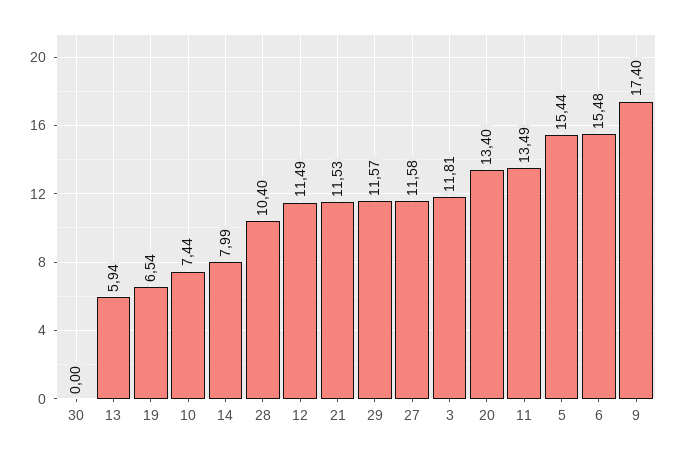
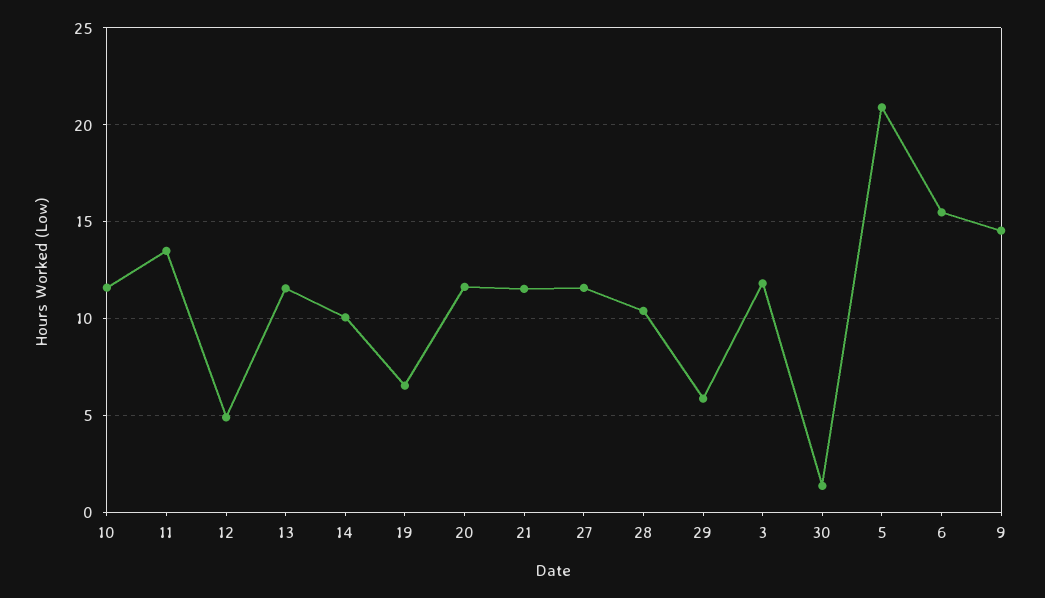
30: 0 -> 1.5
13: 5.94 -> 11.5
10: 7.44 -> 11.5
14: 7.99 -> 10
12: 11.49 -> 5
29: 11.57 -> 6
20: 13.4 -> 11.5
5: 15.44 -> 21
9: 17.4 -> 14.5

